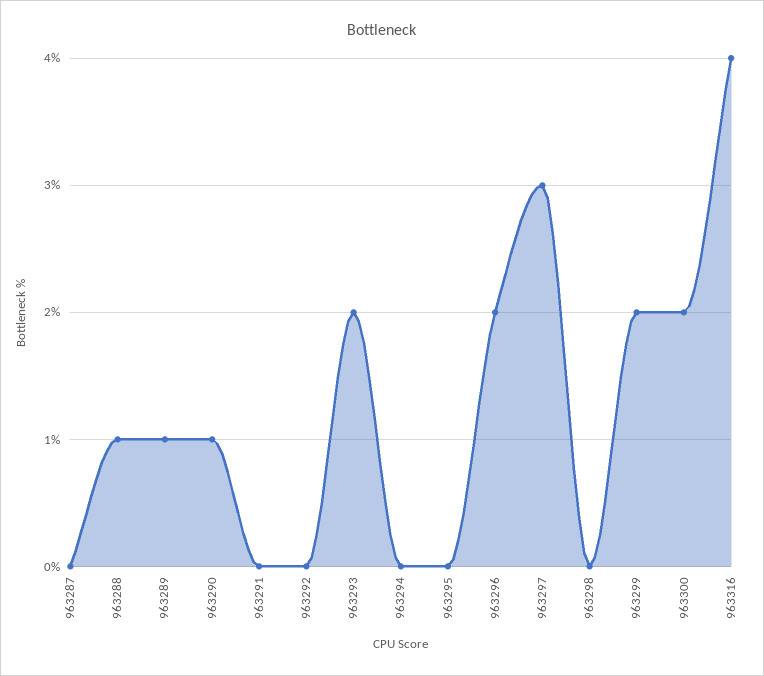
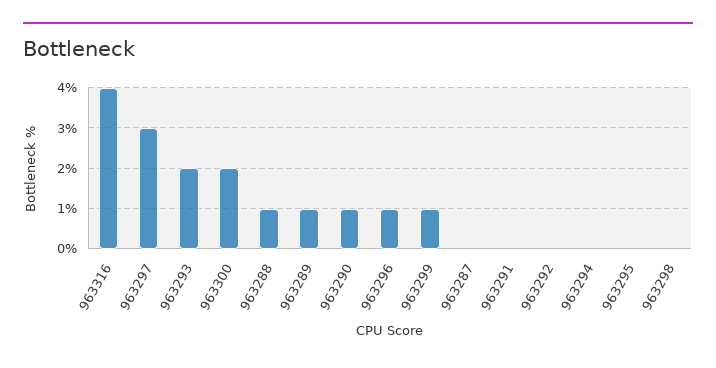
963296: 2 -> 1
963299: 2 -> 1

